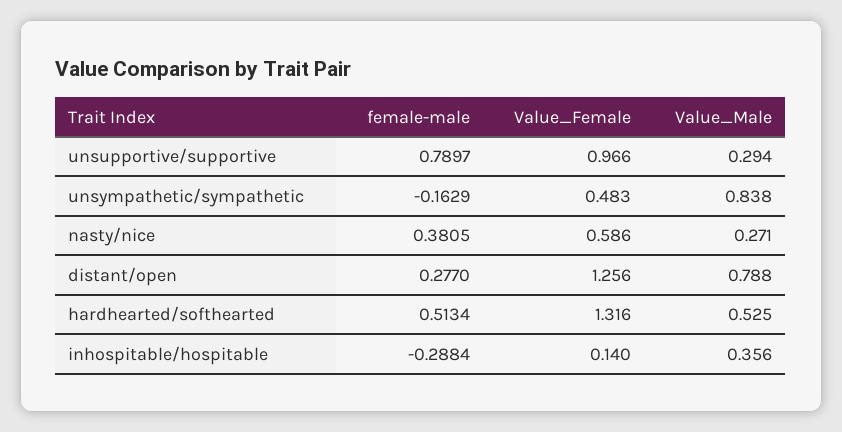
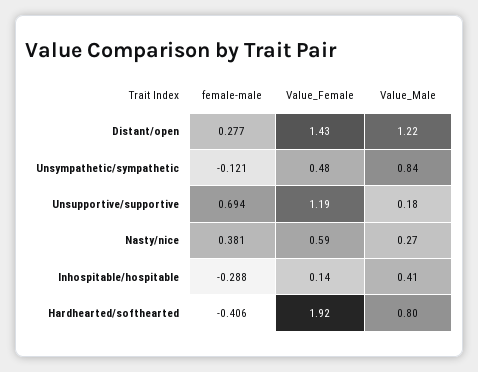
female-male, unsupportive/supportive: 0.7897 -> 0.694
Value_Female, unsupportive/supportive: 0.966 -> 1.19
Value_Male, unsupportive/supportive: 0.294 -> 0.18
female-male, unsympathetic/sympathetic: -0.1629 -> -0.121
Value_Female, distant/open: 1.256 -> 1.43
Value_Male, distant/open: 0.788 -> 1.22
female-male, hardhearted/softhearted: 0.5134 -> -0.406
Value_Female, hardhearted/softhearted: 1.316 -> 1.92
Value_Male, hardhearted/softhearted: 0.525 -> 0.8
Value_Male, inhospitable/hospitable: 0.356 -> 0.41

